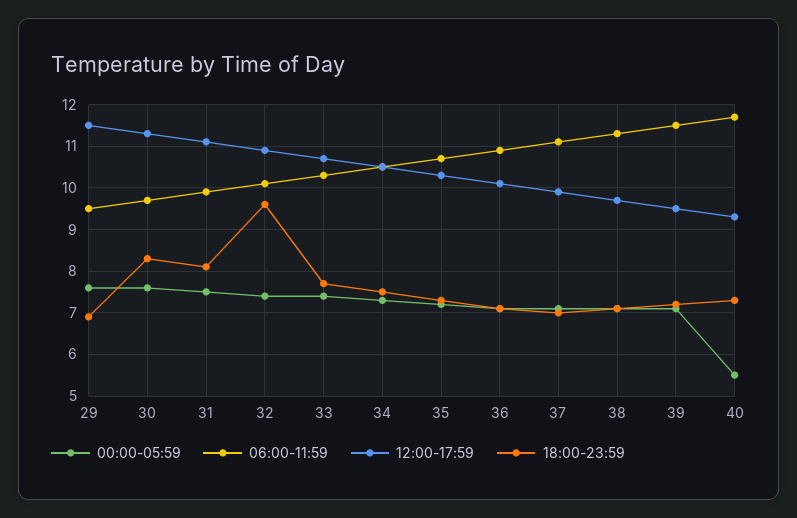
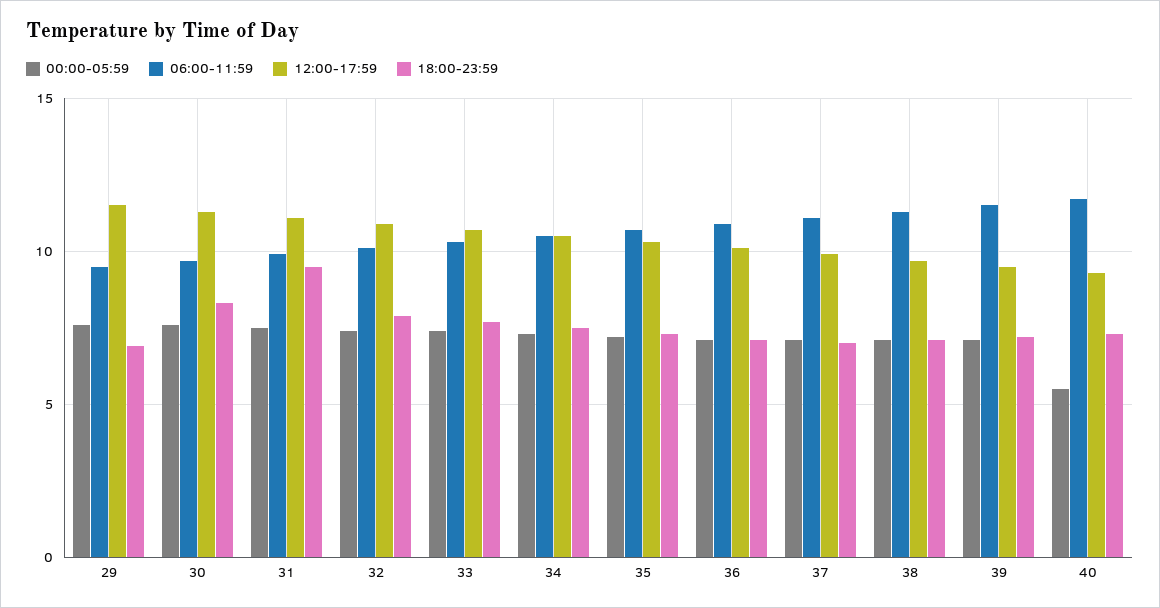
18:00-23:59, 31: 8 -> 9.5
18:00-23:59, 32: 9.5 -> 8

